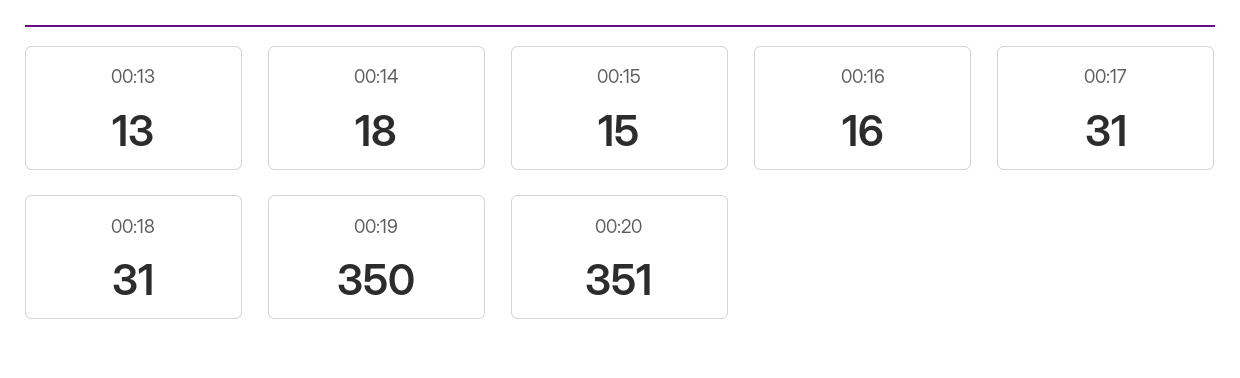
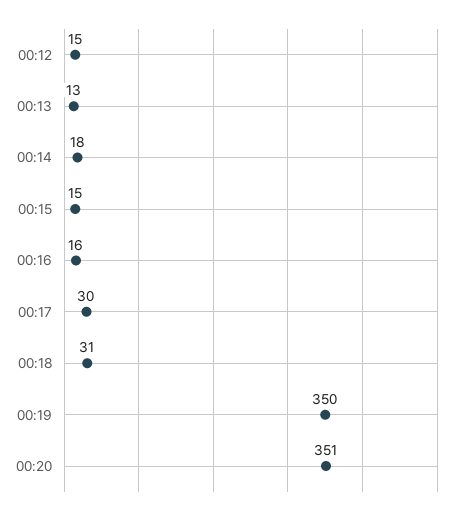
00:17: 31 -> 30
00:12: none -> 15

